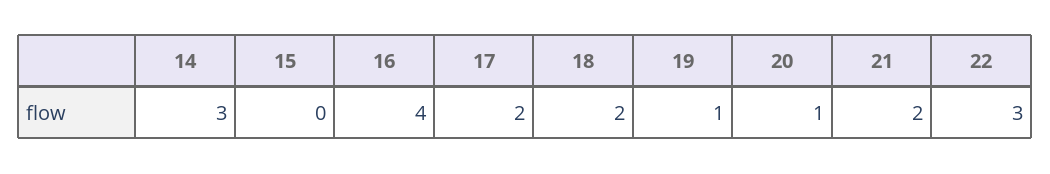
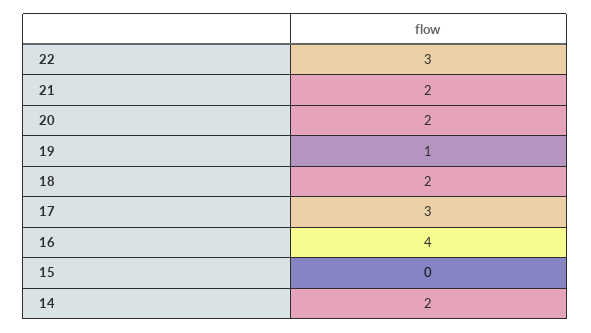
14: 3 -> 2
17: 2 -> 3
20: 1 -> 2

